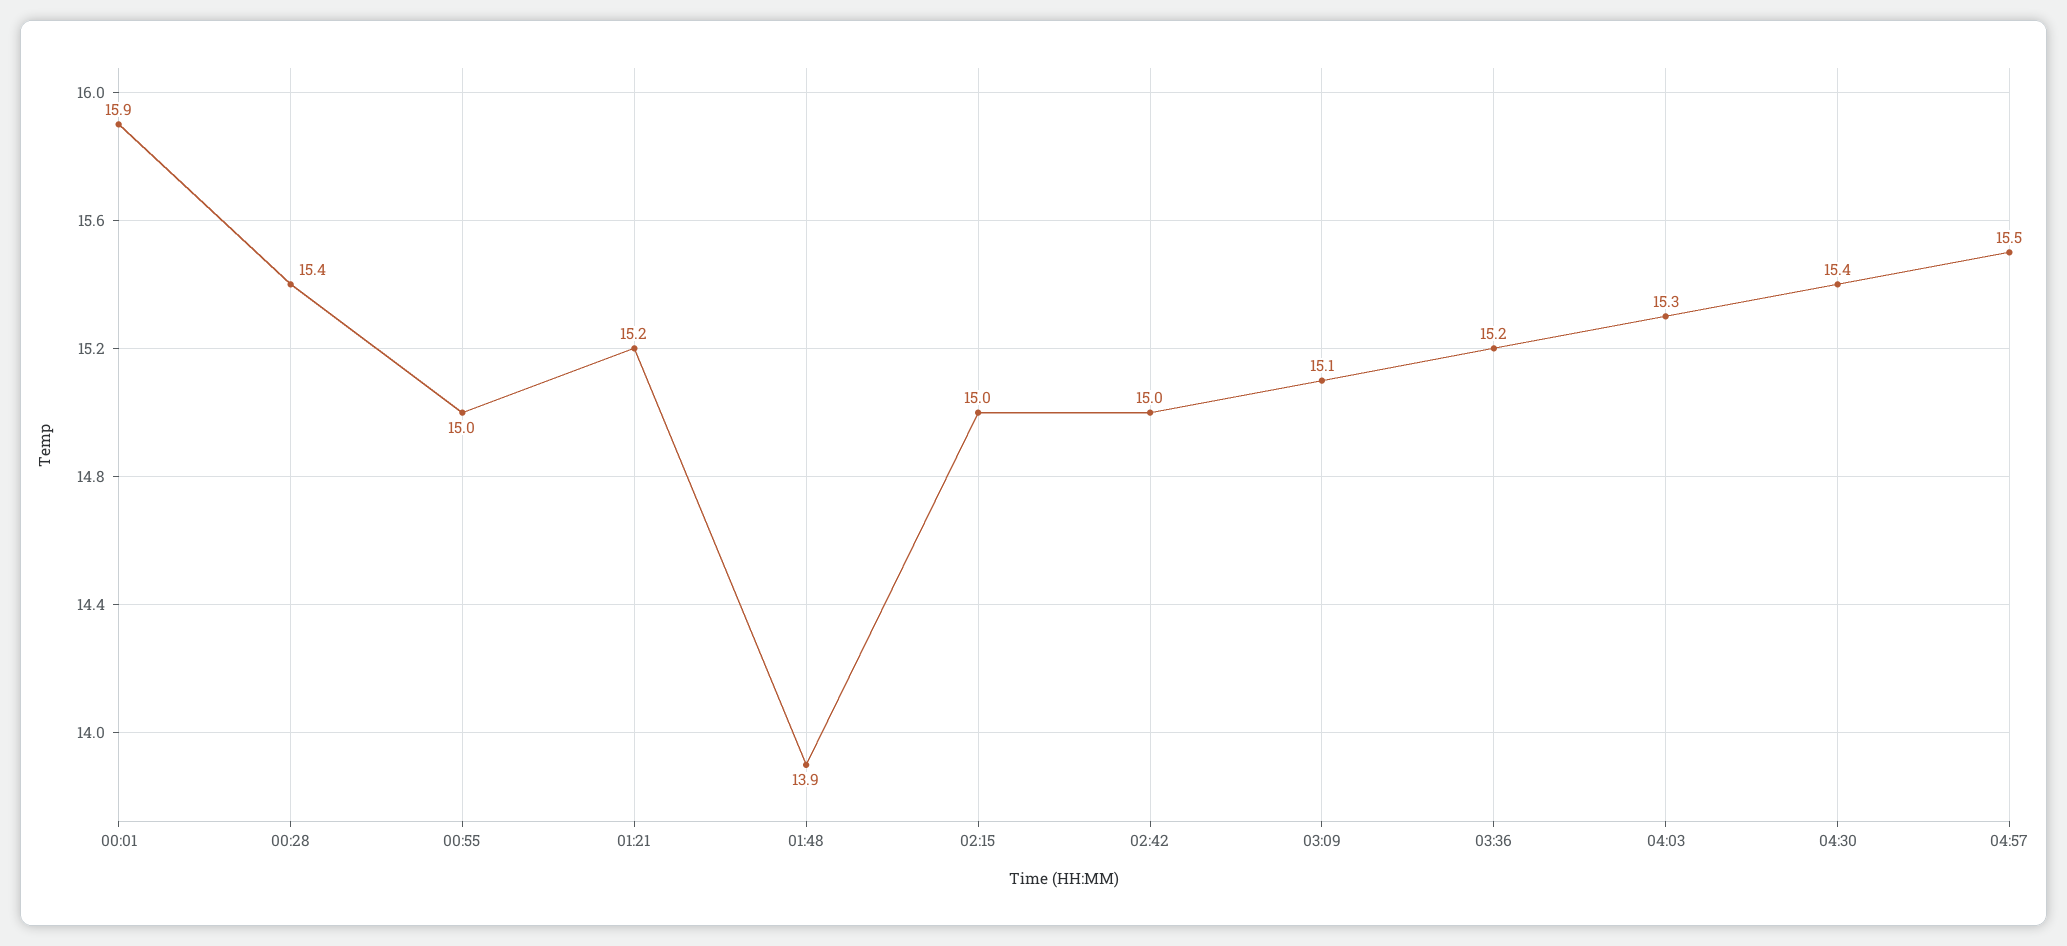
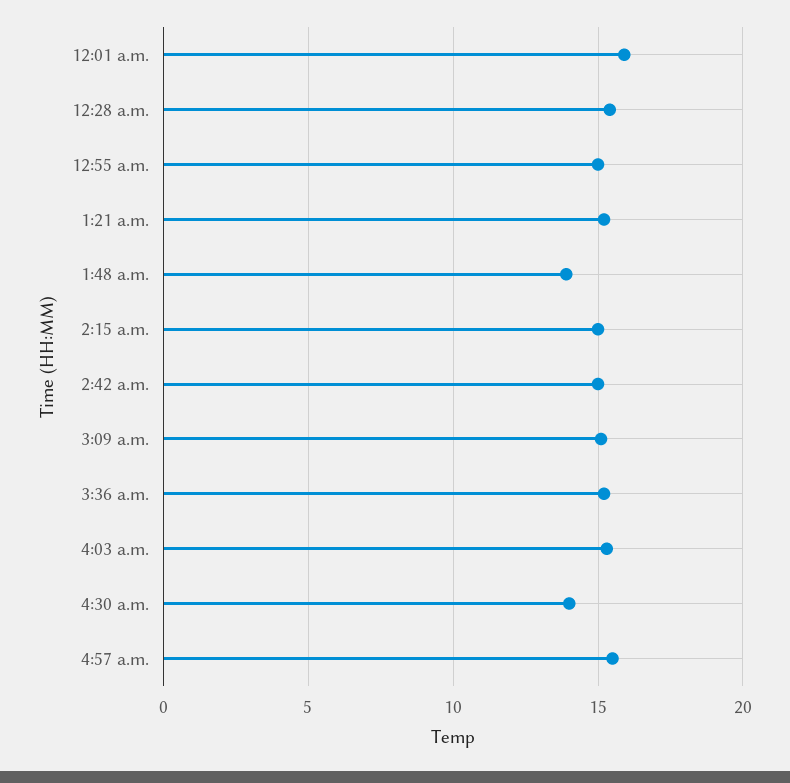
04:30: 15.4 -> 14

